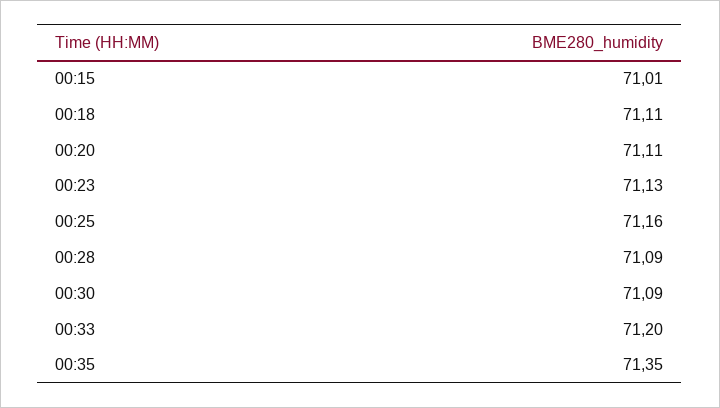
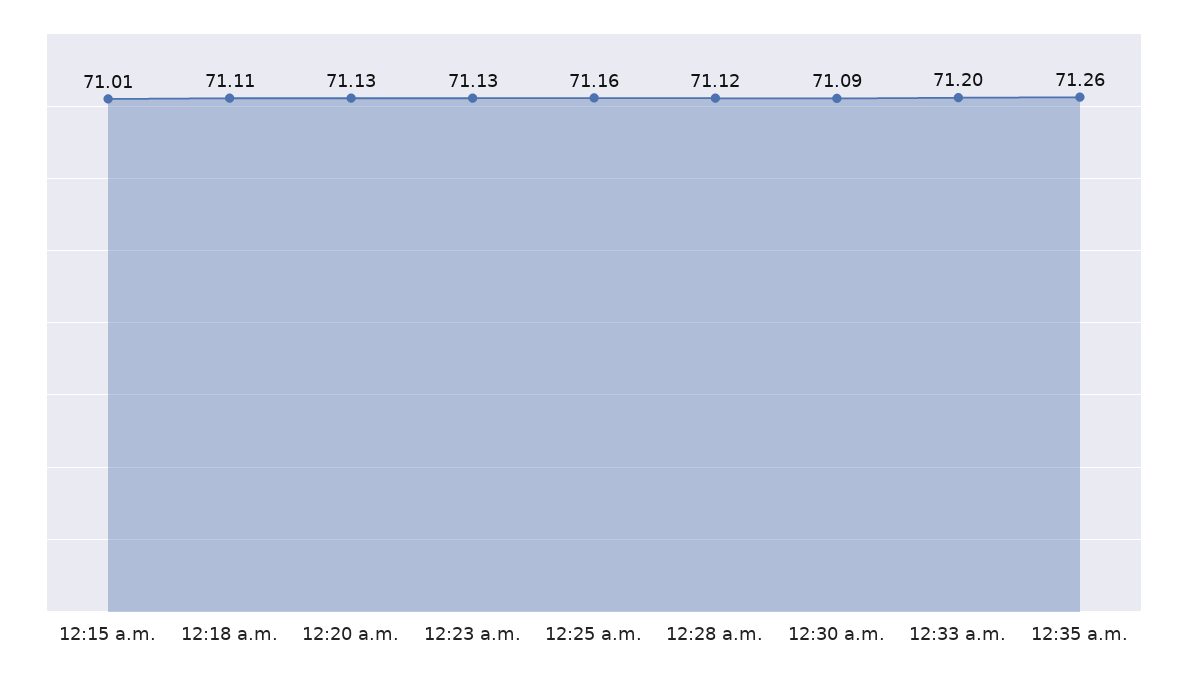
00:20: 71.11 -> 71.13
00:28: 71.09 -> 71.12
00:35: 71.35 -> 71.26

